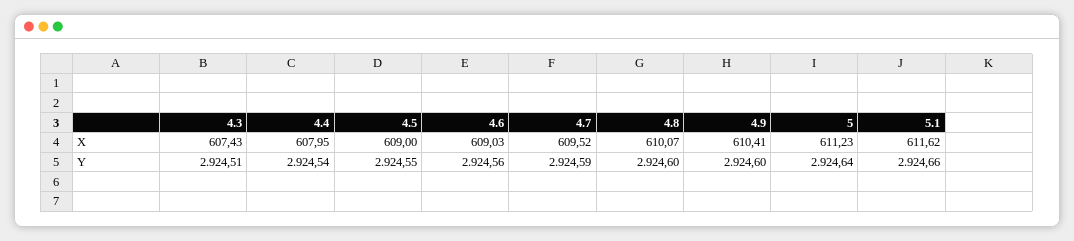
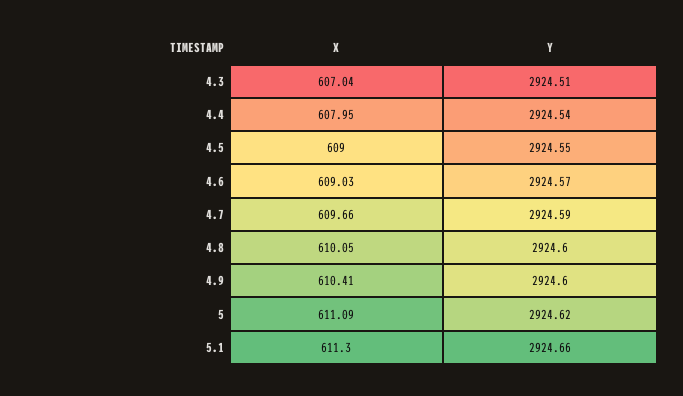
4.3, X: 607.43 -> 607.04
4.7, X: 609.52 -> 609.66
4.8, X: 610.07 -> 610.05
5, X: 611.23 -> 611.09
5.1, X: 611.62 -> 611.3
4.6, Y: 2924.56 -> 2924.57
5, Y: 2924.64 -> 2924.62

